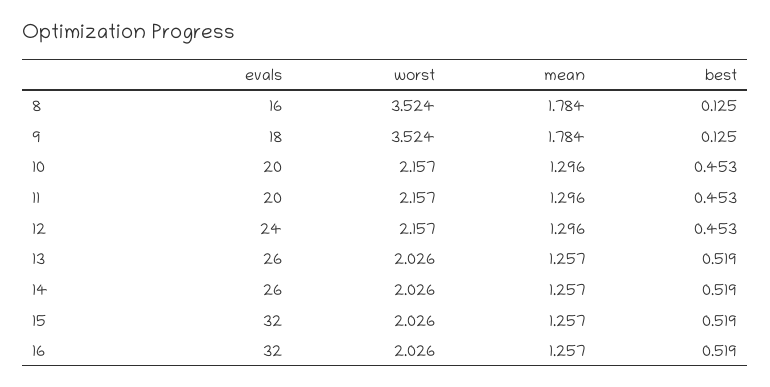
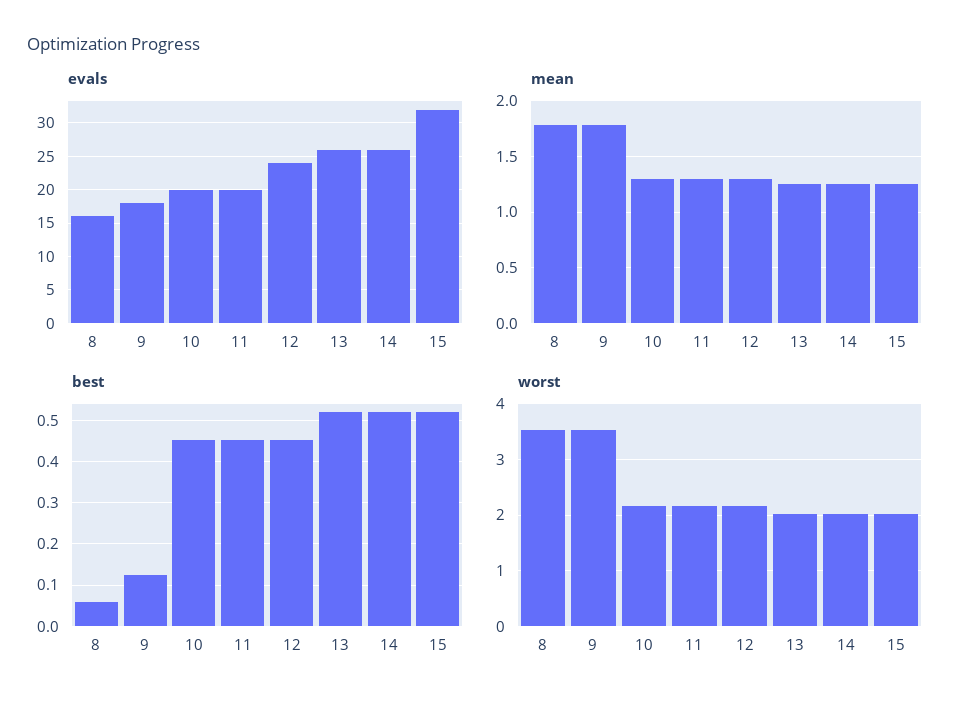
best, 8: 0.125 -> 0.06
evals, 16: 32 -> none
worst, 16: 2.026 -> none
mean, 16: 1.257 -> none
best, 16: 0.519 -> none

